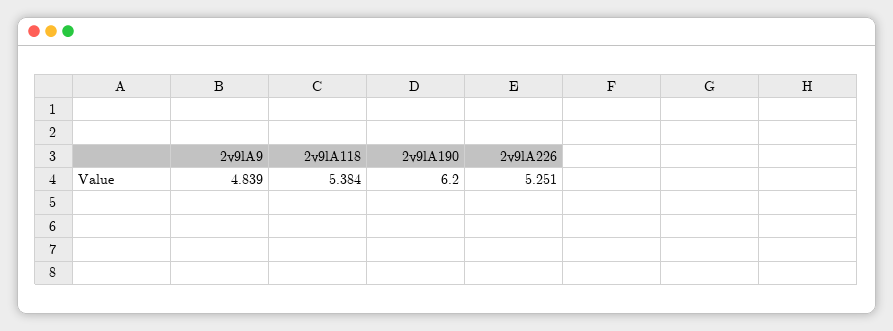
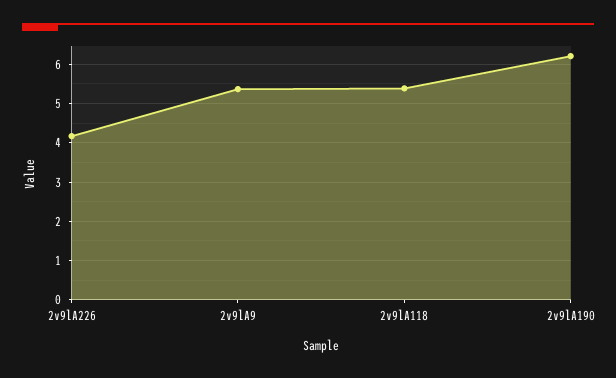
2v9lA9: 4.839 -> 5.4
2v9lA226: 5.251 -> 4.2

